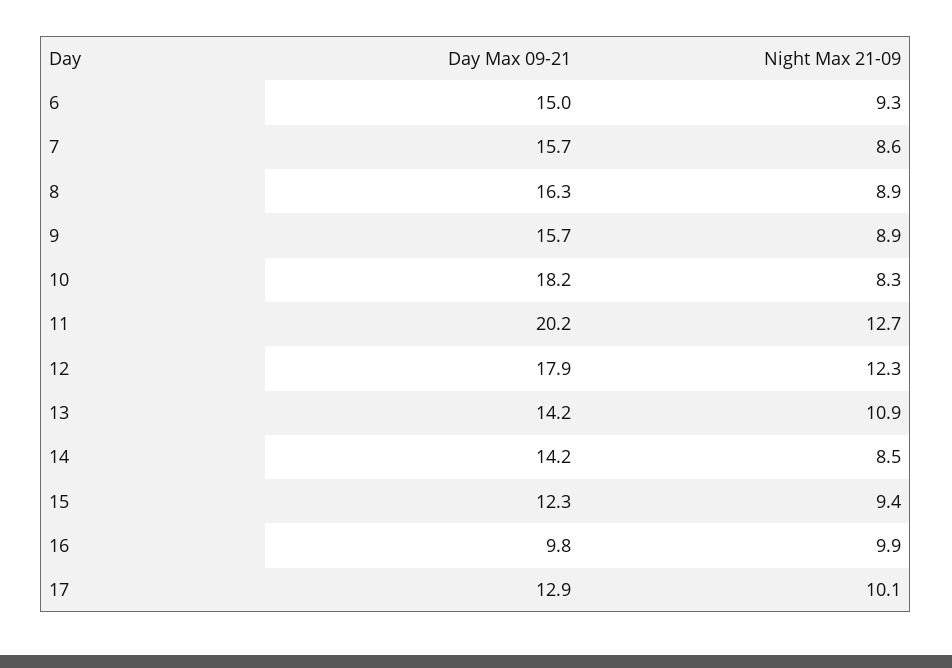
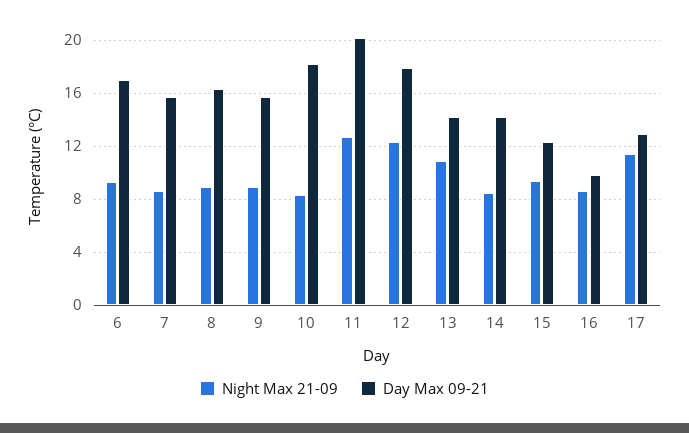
Day Max 09-21, 6: 15 -> 17
Night Max 21-09, 16: 9.9 -> 8.5
Night Max 21-09, 17: 10.1 -> 11.5

